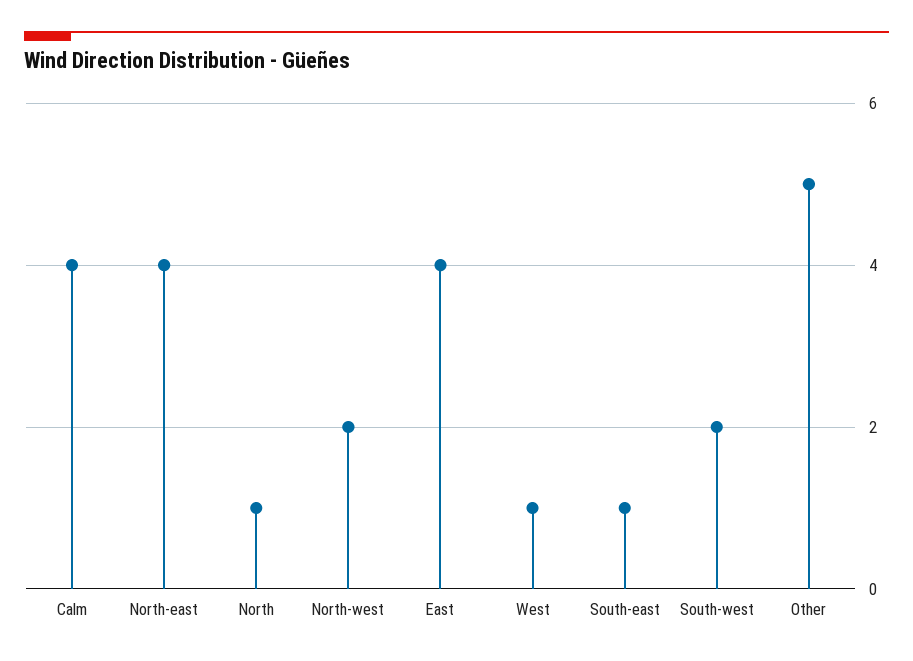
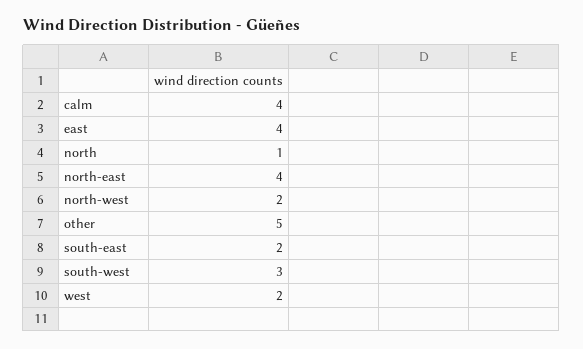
West: 1 -> 2
South-east: 1 -> 2
South-west: 2 -> 3

